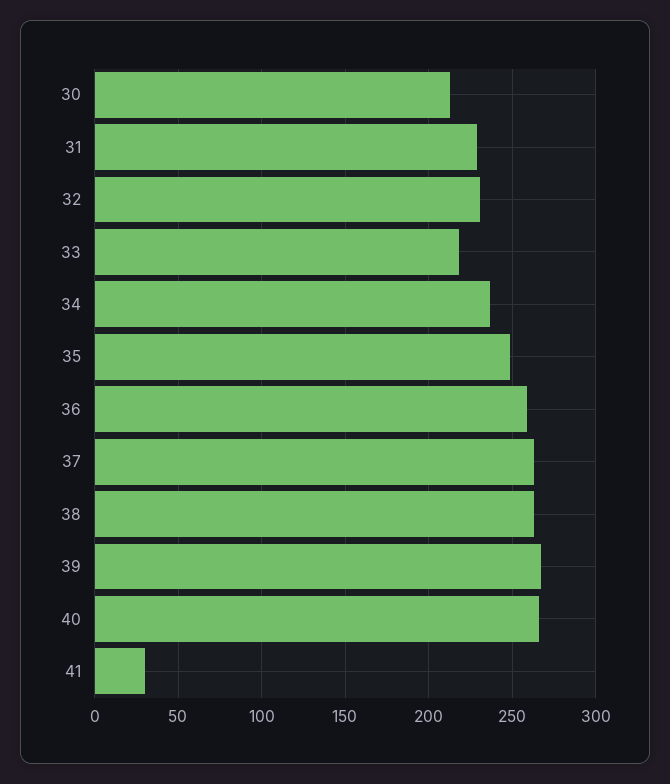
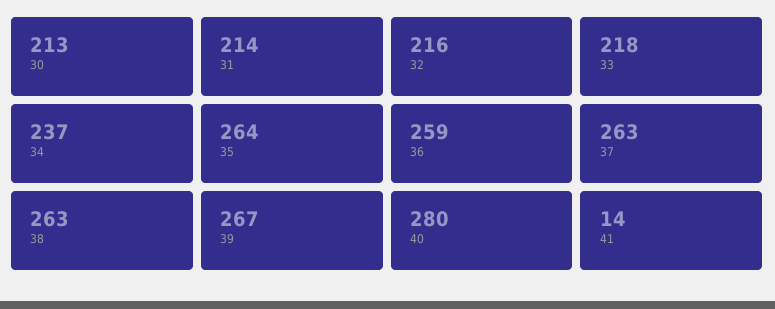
31: 230 -> 214
32: 230 -> 216
35: 250 -> 264
40: 265 -> 280
41: 30 -> 14

